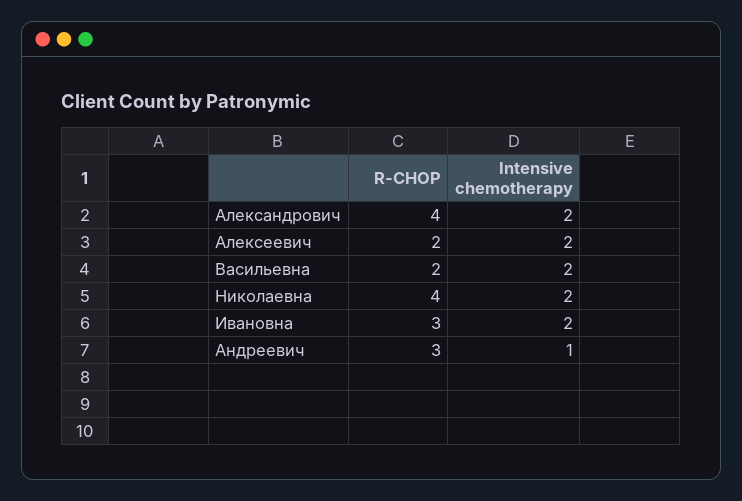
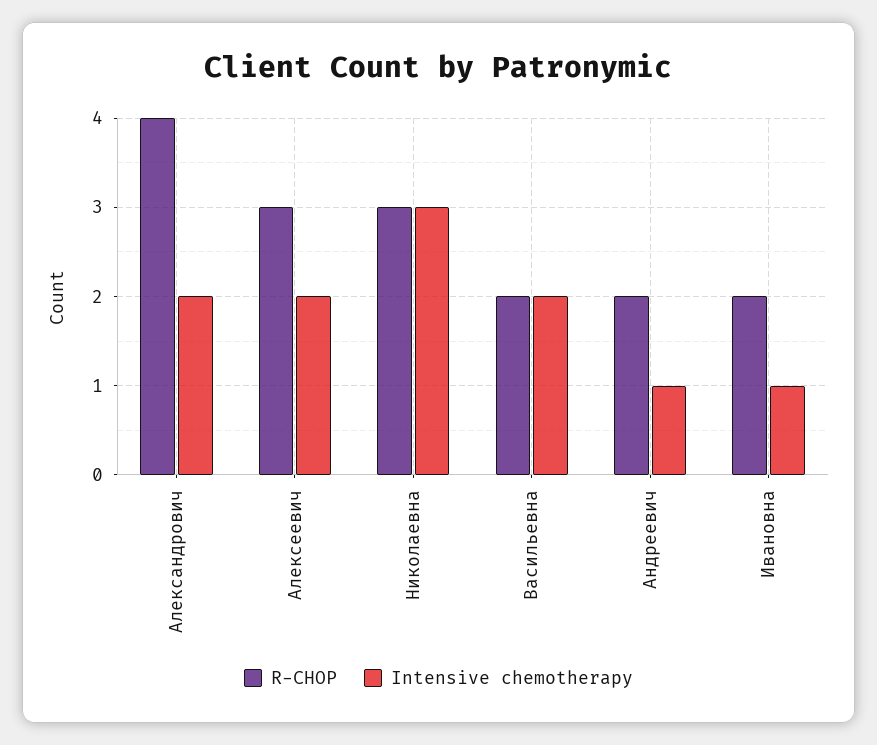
R-CHOP, Алексеевич: 2 -> 3
R-CHOP, Николаевна: 4 -> 3
Intensive chemotherapy, Николаевна: 2 -> 3
R-CHOP, Ивановна: 3 -> 2
Intensive chemotherapy, Ивановна: 2 -> 1
R-CHOP, Андреевич: 3 -> 2

